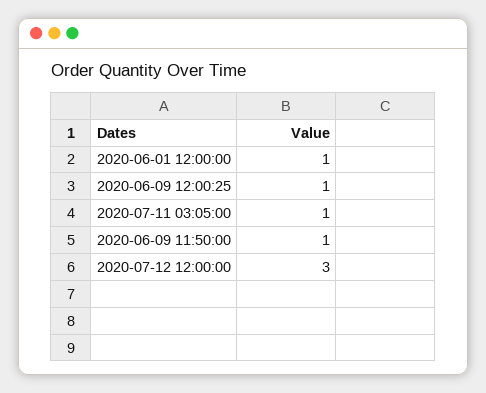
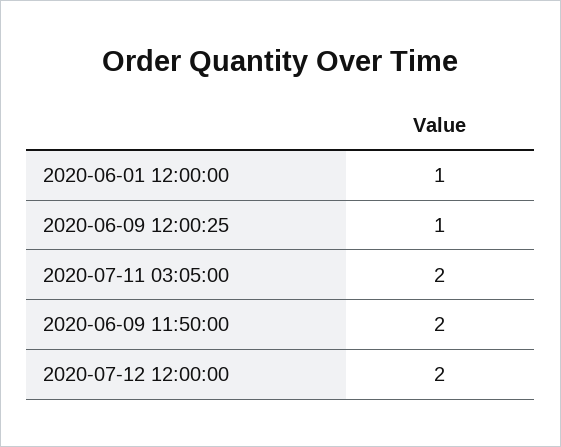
2020-07-11 03:05:00: 1 -> 2
2020-06-09 11:50:00: 1 -> 2
2020-07-12 12:00:00: 3 -> 2

